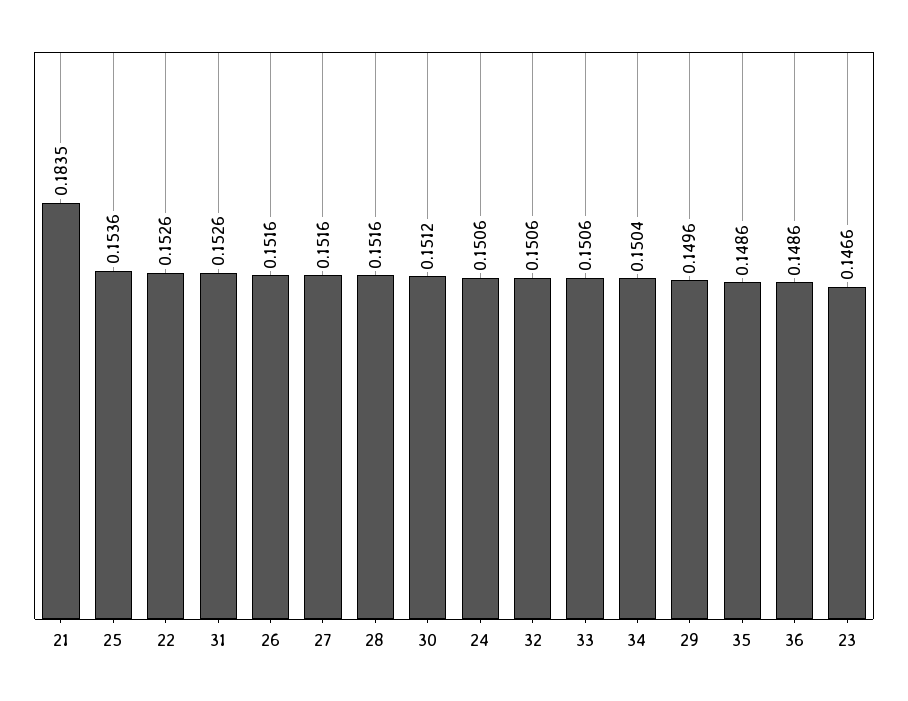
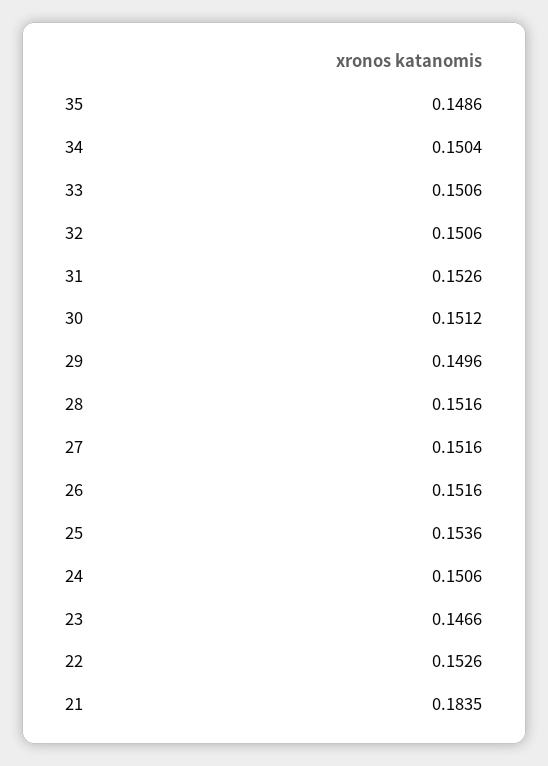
36: 0.1486 -> none

